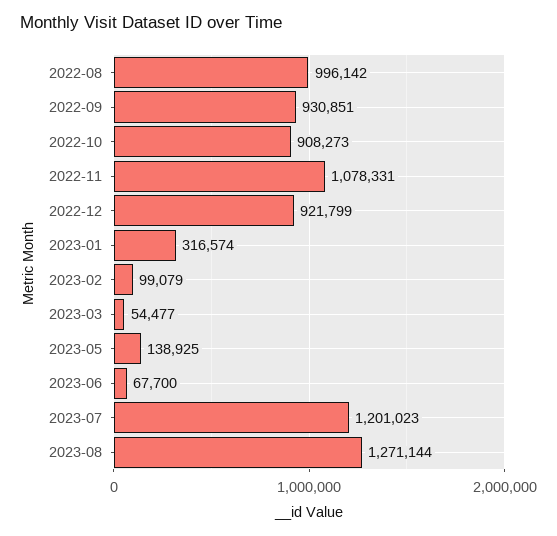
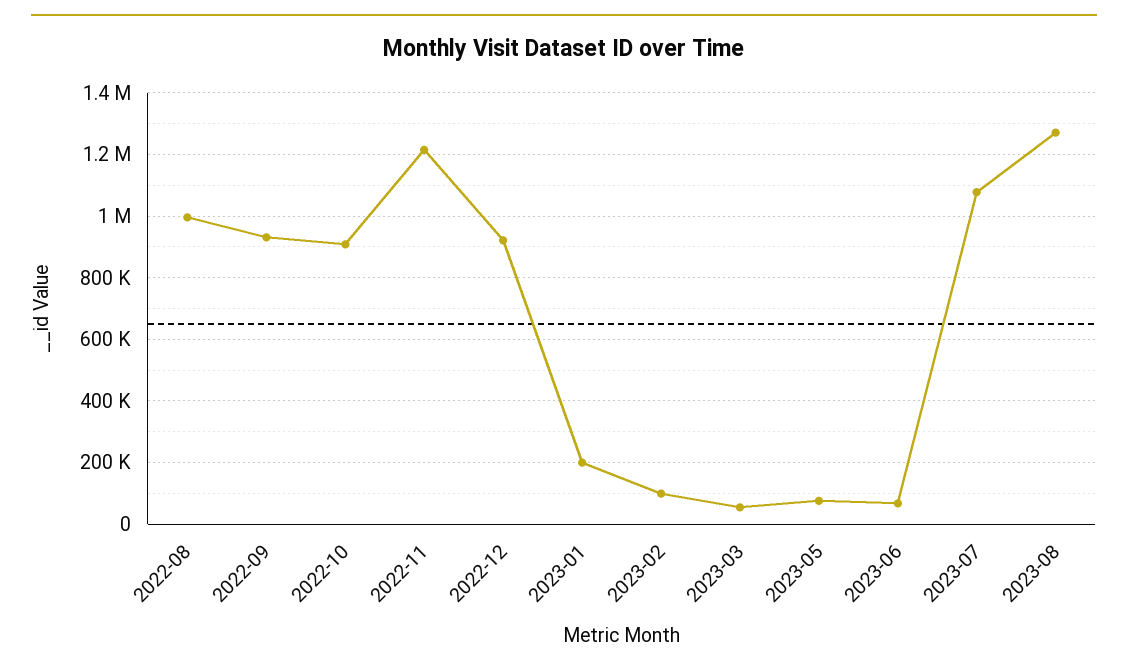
2022-11: 1078331 -> 1220000
2023-01: 316574 -> 200000
2023-05: 138925 -> 80000
2023-07: 1201023 -> 1080000

